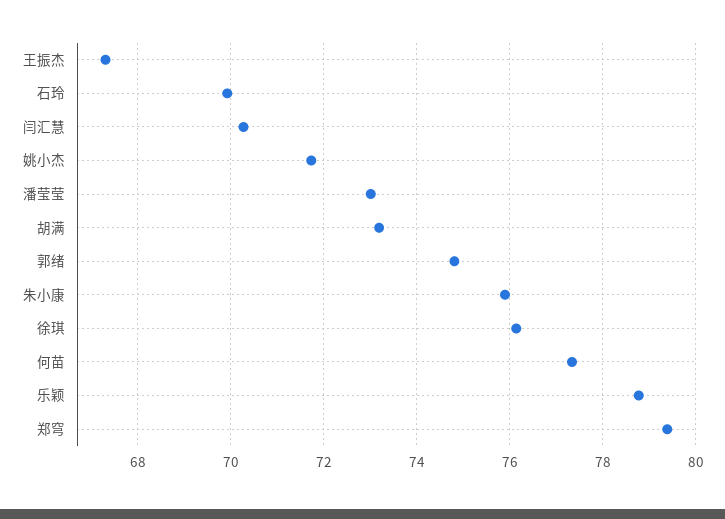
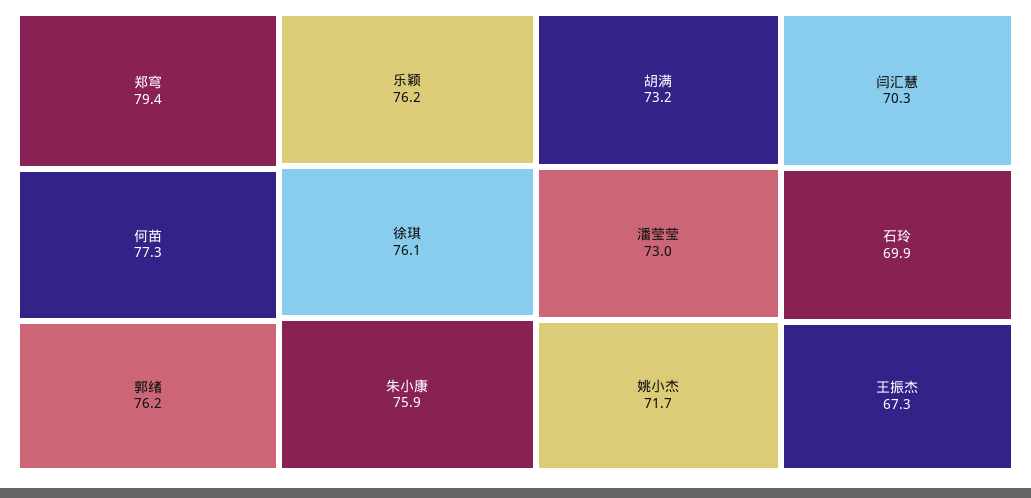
郭绪: 74.8 -> 76.2
乐颖: 78.8 -> 76.2

